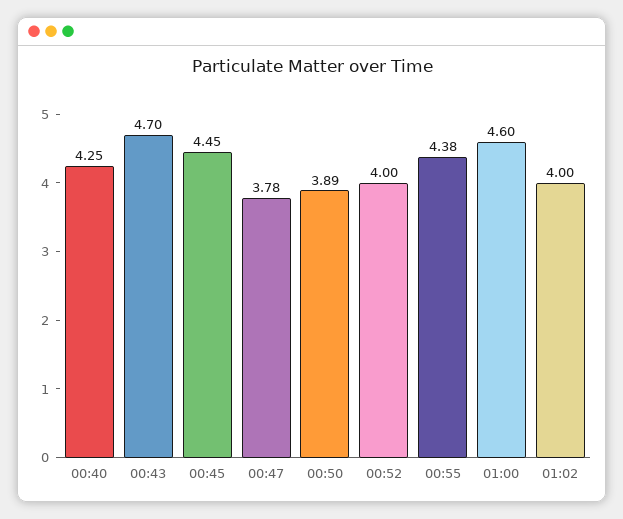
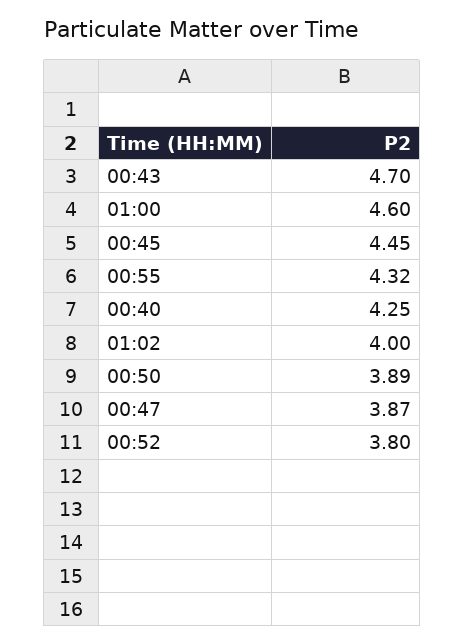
00:47: 3.78 -> 3.87
00:52: 4 -> 3.8
00:55: 4.38 -> 4.32

